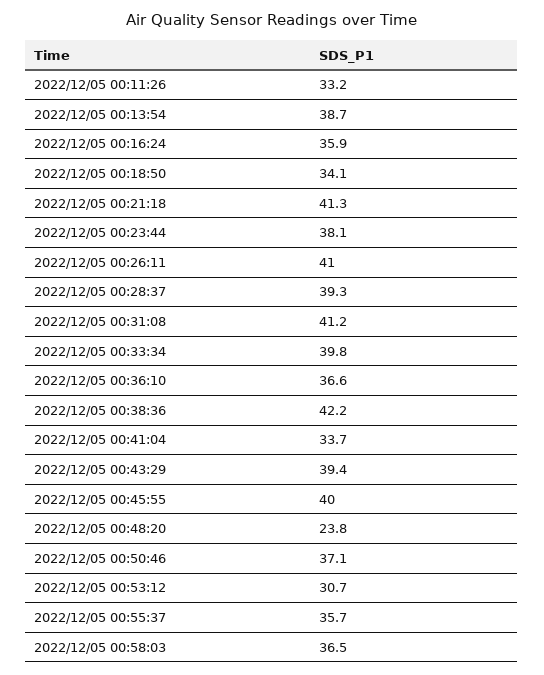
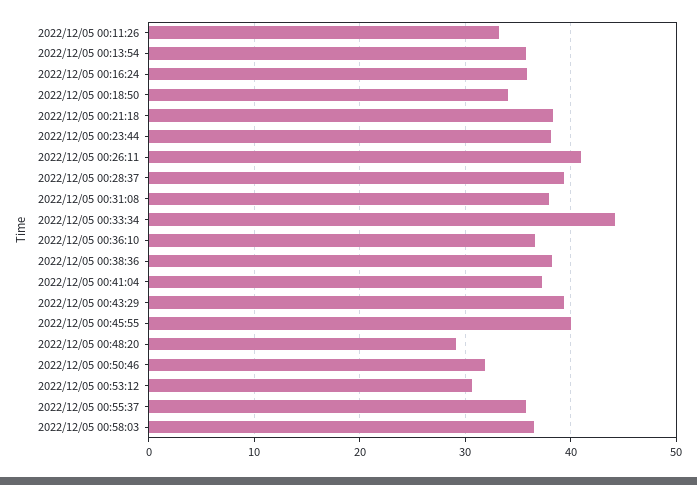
2022/12/05 00:13:54: 38.7 -> 36
2022/12/05 00:21:18: 41.3 -> 38
2022/12/05 00:31:08: 41.2 -> 38
2022/12/05 00:33:34: 39.8 -> 44
2022/12/05 00:38:36: 42.2 -> 38
2022/12/05 00:41:04: 33.7 -> 37
2022/12/05 00:48:20: 23.8 -> 29
2022/12/05 00:50:46: 37.1 -> 32

